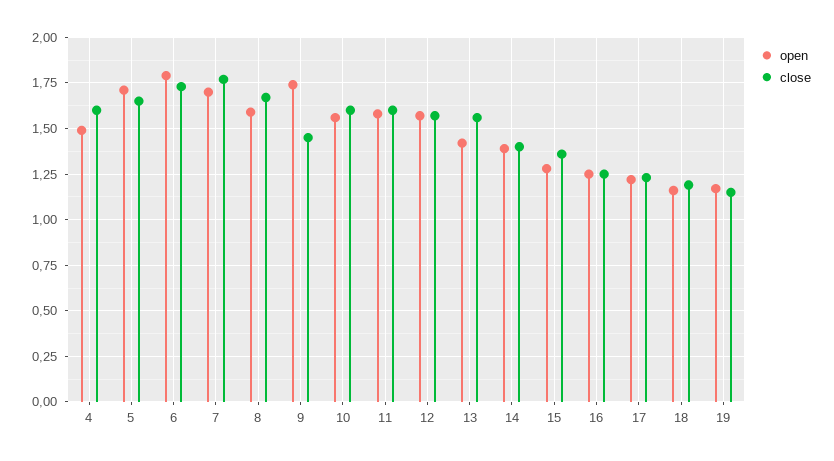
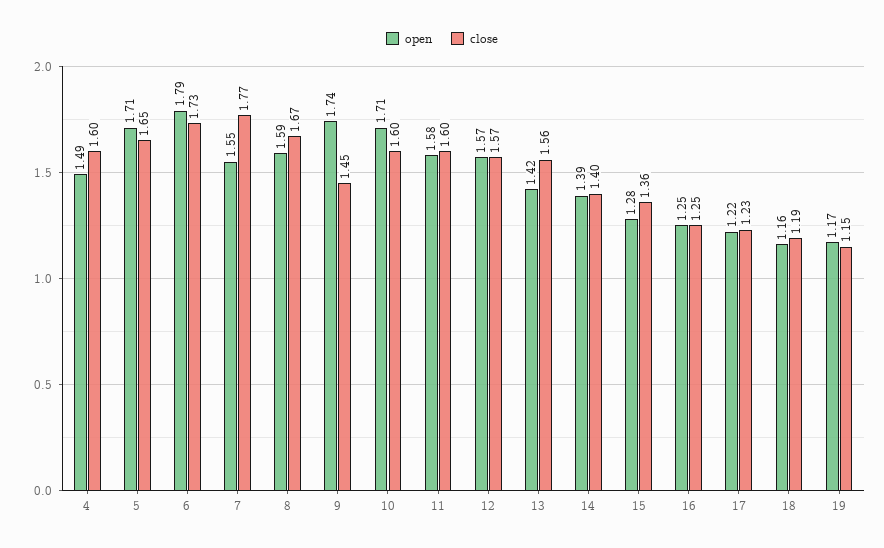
open, 7: 1.7 -> 1.55
open, 10: 1.55 -> 1.71

